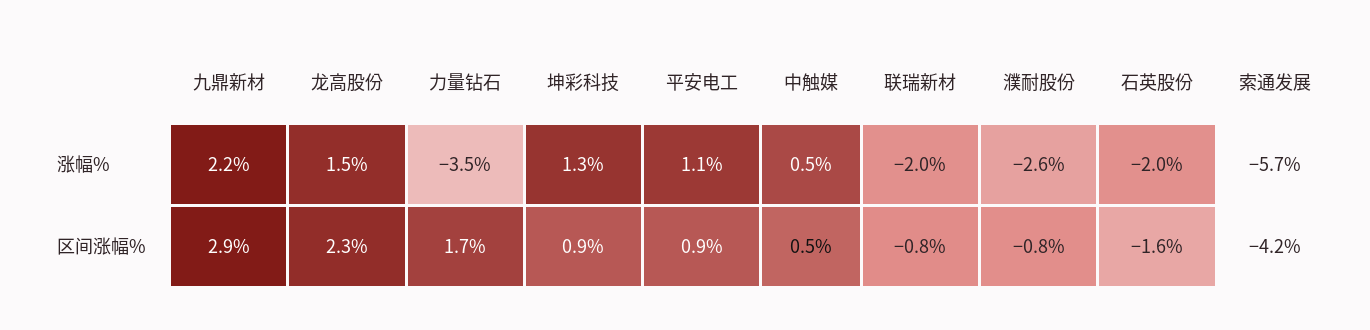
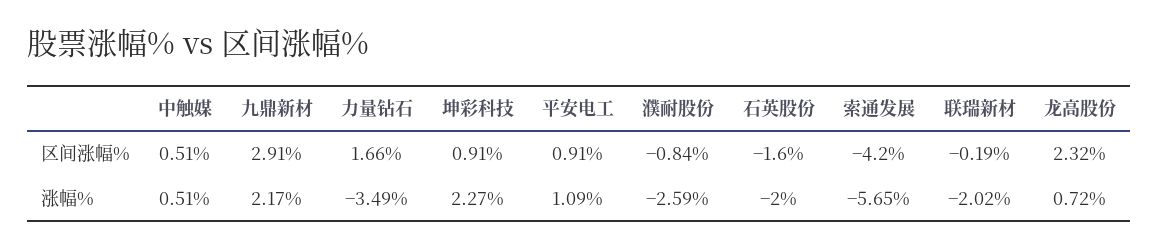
龙高股份, 涨幅%: 1.5 -> 0.72
坤彩科技, 涨幅%: 1.3 -> 2.27
联瑞新材, 区间涨幅%: -0.8 -> -0.19

